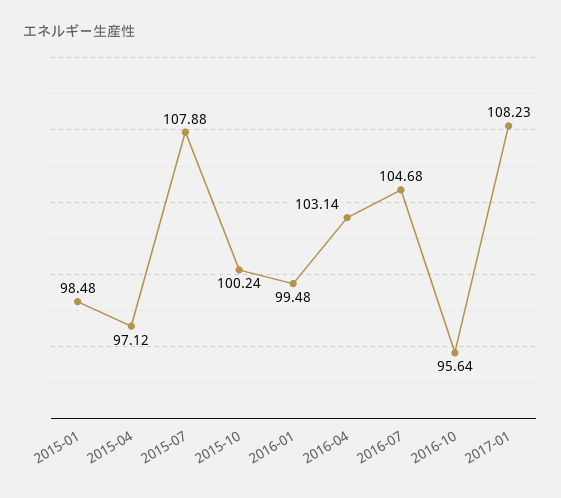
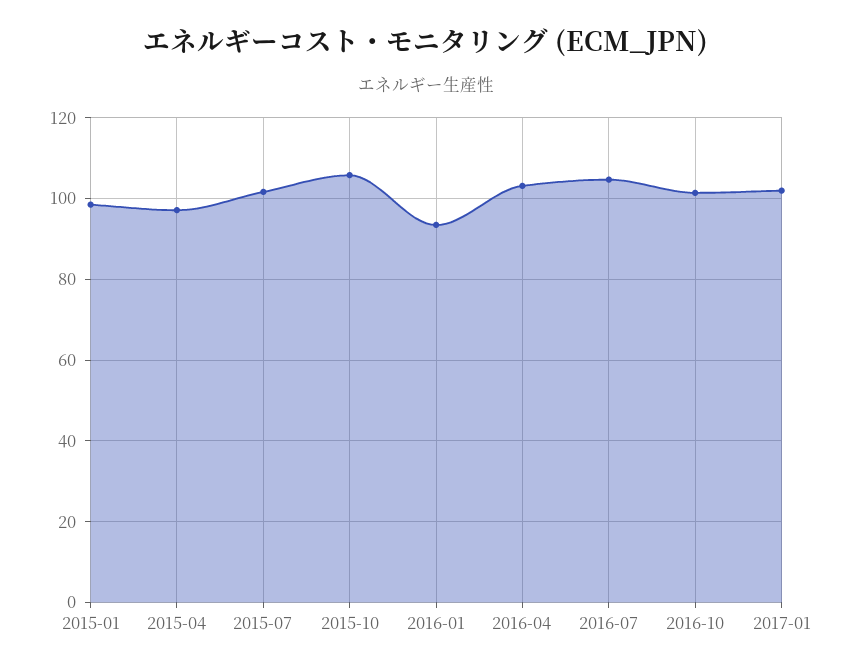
2015-07: 107.88 -> 102
2015-10: 100.24 -> 106
2016-01: 99.48 -> 94
2016-10: 95.64 -> 102
2017-01: 108.23 -> 102

